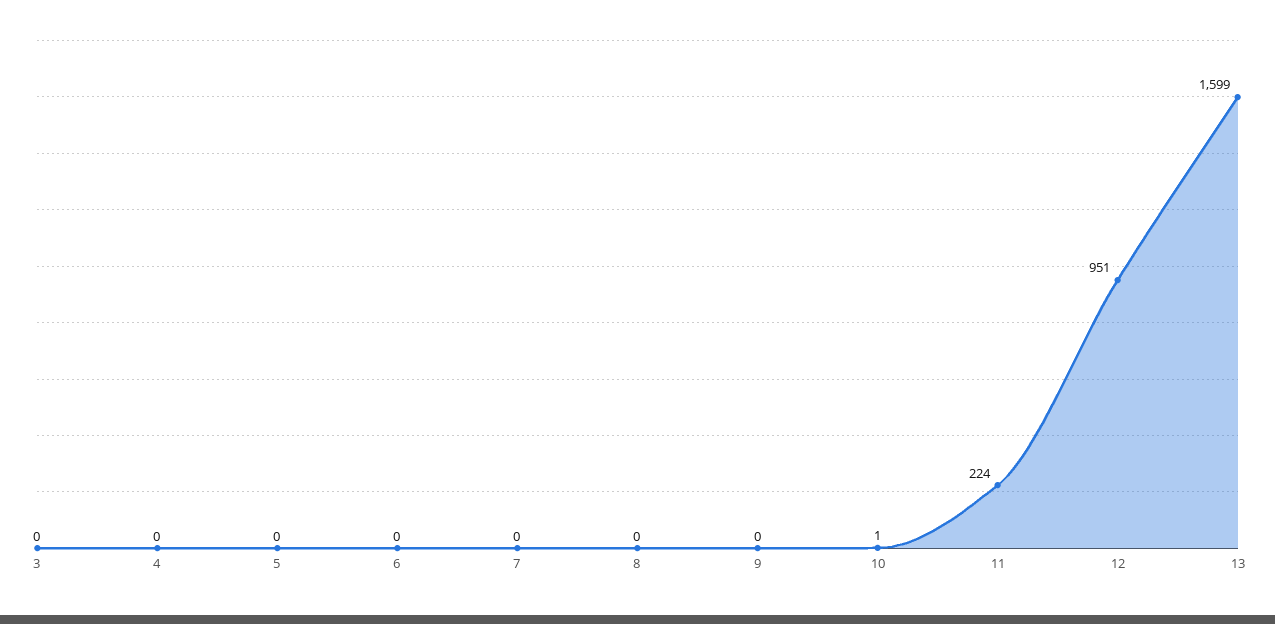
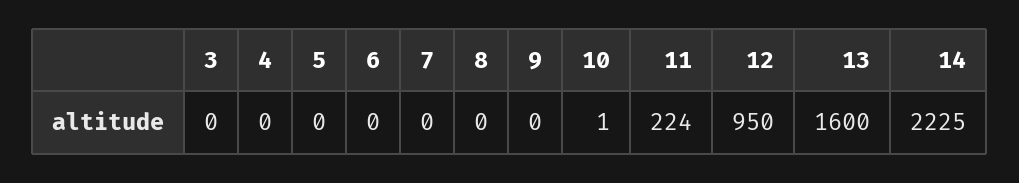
12: 951 -> 950
13: 1599 -> 1600
14: none -> 2225

